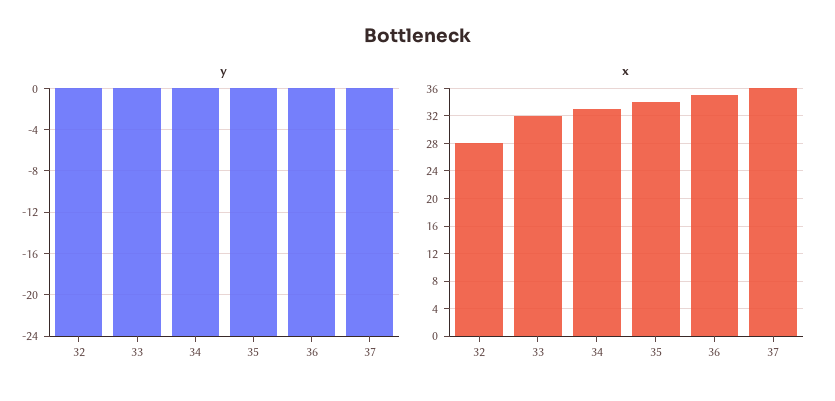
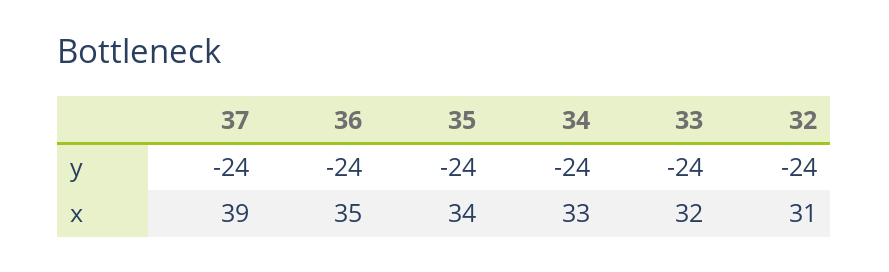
x, 32: 28 -> 31
x, 37: 36 -> 39

